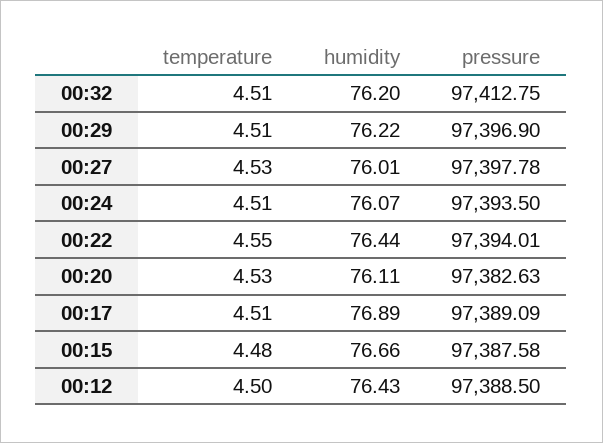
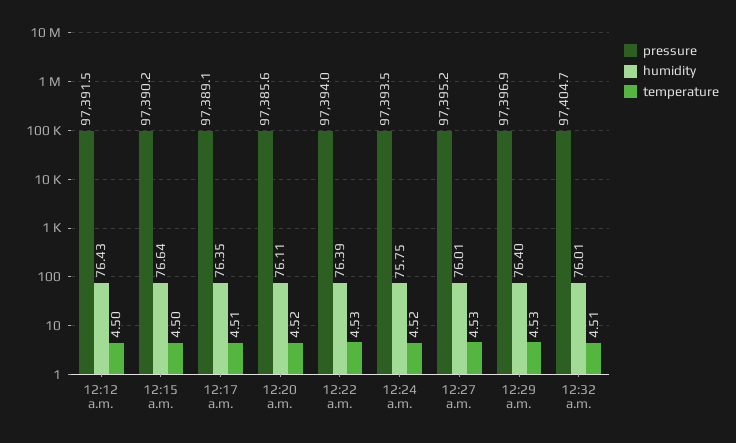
humidity, 00:32: 76.2 -> 76.01
pressure, 00:32: 97412.75 -> 97404.7
temperature, 00:29: 4.51 -> 4.53
humidity, 00:29: 76.22 -> 76.4
pressure, 00:27: 97397.78 -> 97395.2
temperature, 00:24: 4.51 -> 4.52
humidity, 00:24: 76.07 -> 75.75
temperature, 00:22: 4.55 -> 4.53
humidity, 00:22: 76.44 -> 76.39
temperature, 00:20: 4.53 -> 4.52
pressure, 00:20: 97382.63 -> 97385.6
humidity, 00:17: 76.89 -> 76.35
temperature, 00:15: 4.48 -> 4.5
humidity, 00:15: 76.66 -> 76.64
pressure, 00:15: 97387.58 -> 97390.2
pressure, 00:12: 97388.5 -> 97391.5

